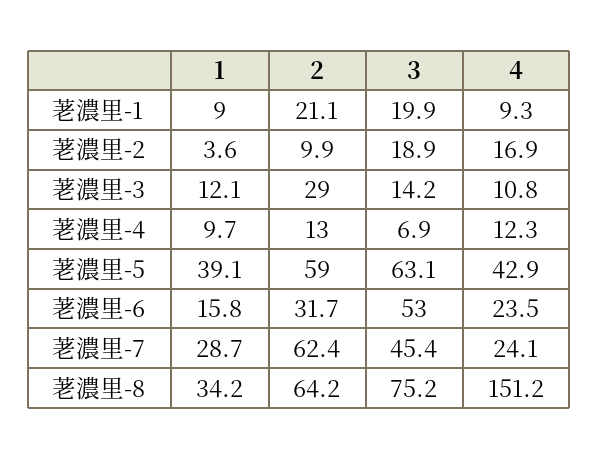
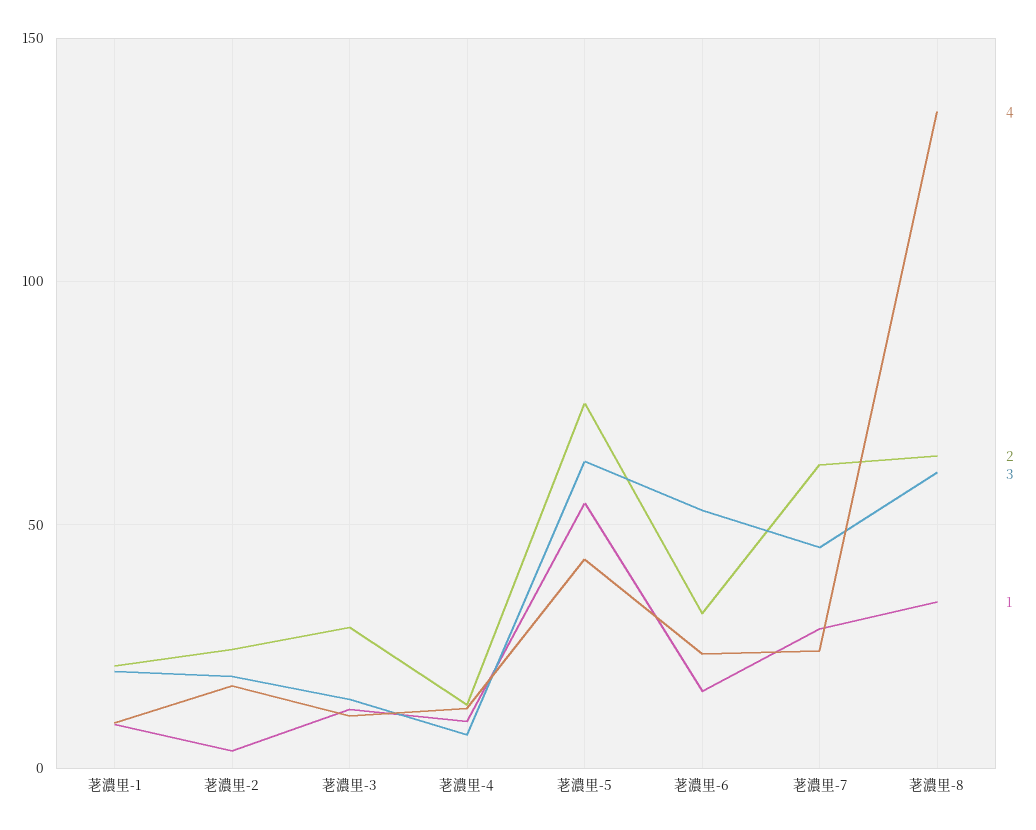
2, 荖濃里-2: 9.9 -> 25
1, 荖濃里-5: 39.1 -> 55
2, 荖濃里-5: 59 -> 75
3, 荖濃里-8: 75.2 -> 60
4, 荖濃里-8: 151.2 -> 135

